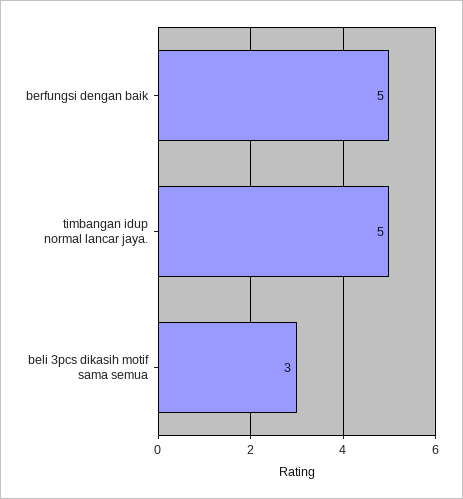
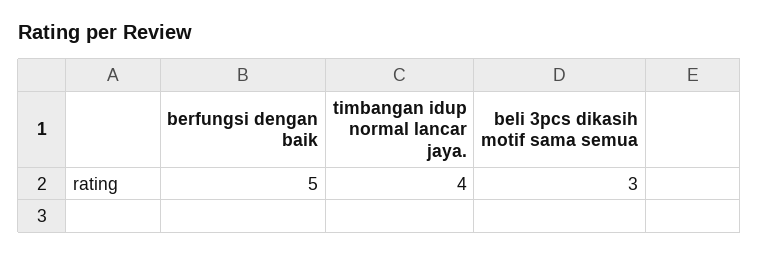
timbangan idup normal lancar jaya.: 5 -> 4

